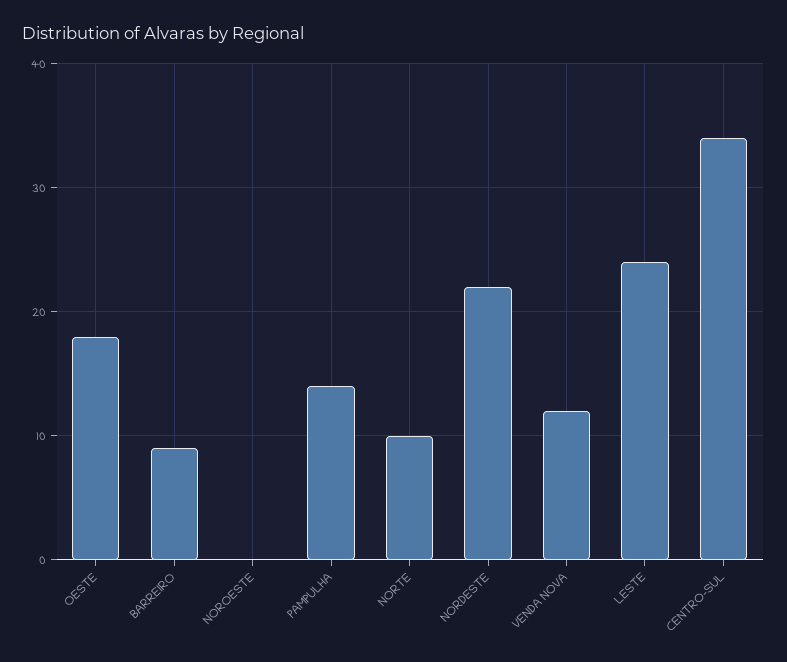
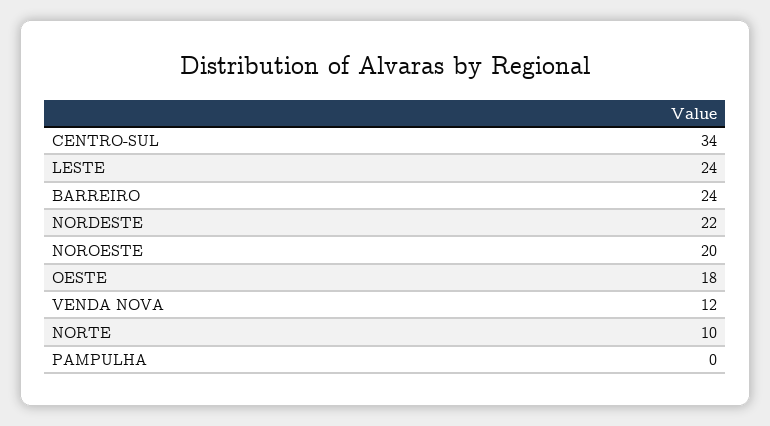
BARREIRO: 9 -> 24
NOROESTE: 0 -> 20
PAMPULHA: 14 -> 0

